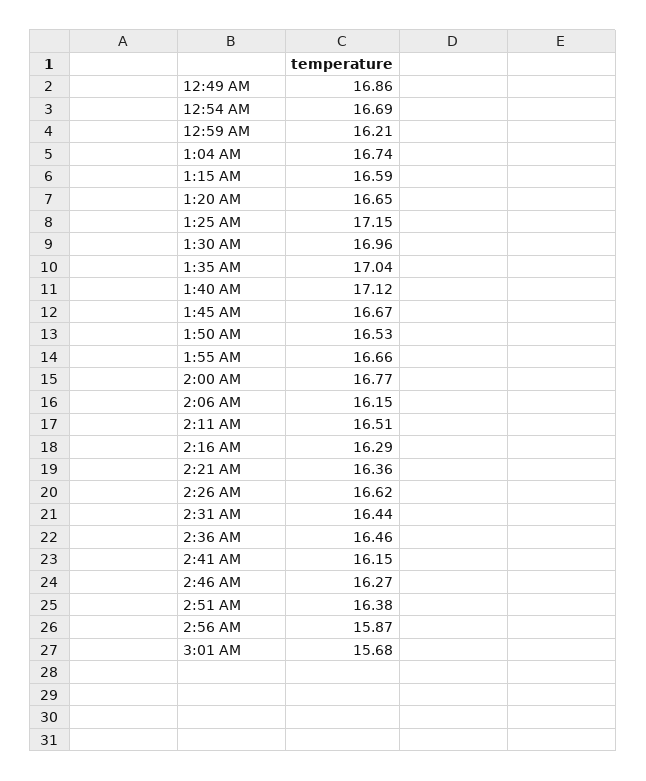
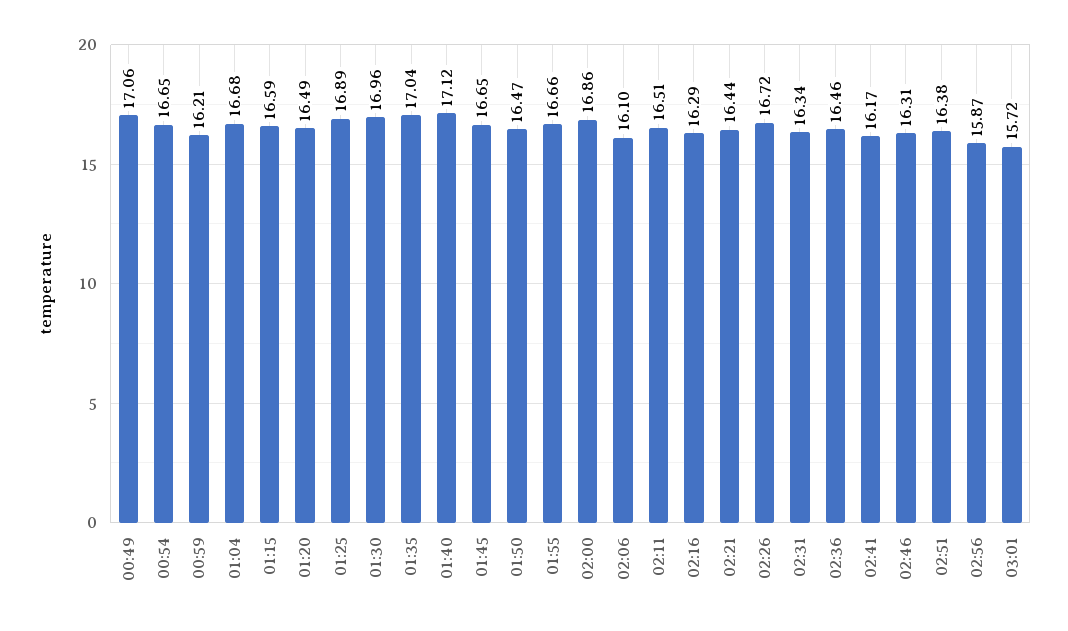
12:49 AM: 16.86 -> 17.06
12:54 AM: 16.69 -> 16.65
1:04 AM: 16.74 -> 16.68
1:20 AM: 16.65 -> 16.49
1:25 AM: 17.15 -> 16.89
1:45 AM: 16.67 -> 16.65
1:50 AM: 16.53 -> 16.47
2:00 AM: 16.77 -> 16.86
2:06 AM: 16.15 -> 16.1
2:21 AM: 16.36 -> 16.44
2:26 AM: 16.62 -> 16.72
2:31 AM: 16.44 -> 16.34
2:41 AM: 16.15 -> 16.17
2:46 AM: 16.27 -> 16.31
3:01 AM: 15.68 -> 15.72

